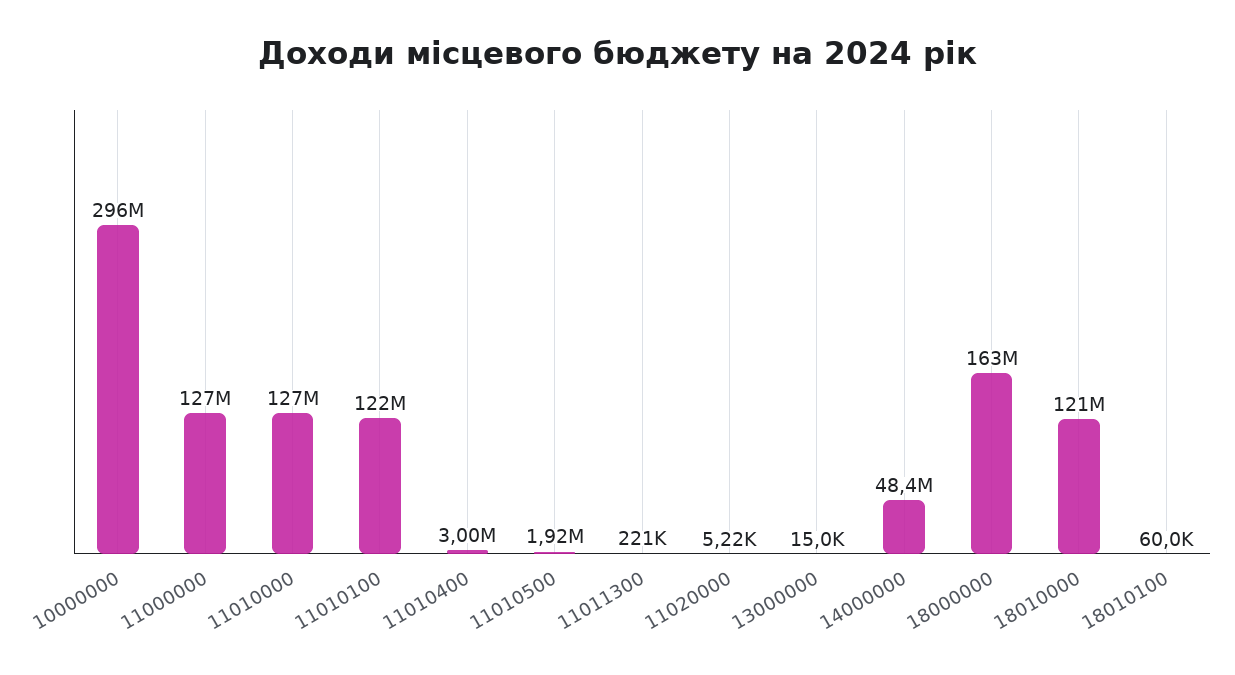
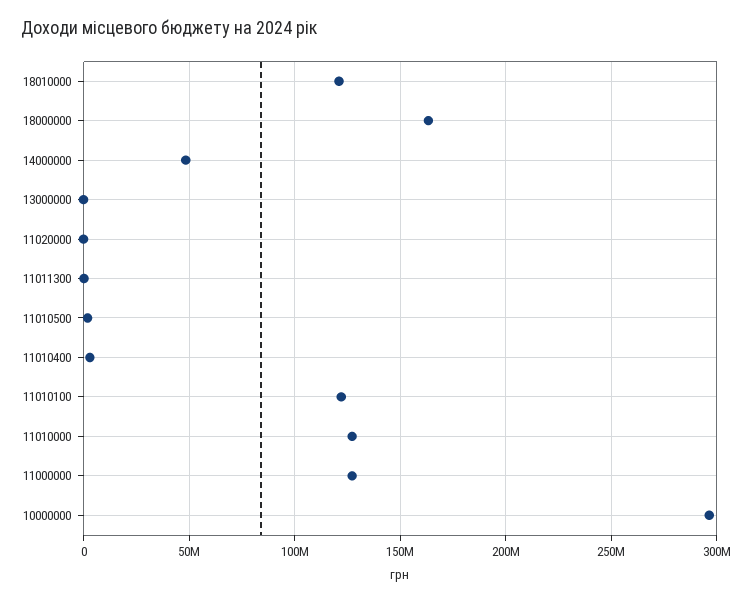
18010100: 60000 -> none

